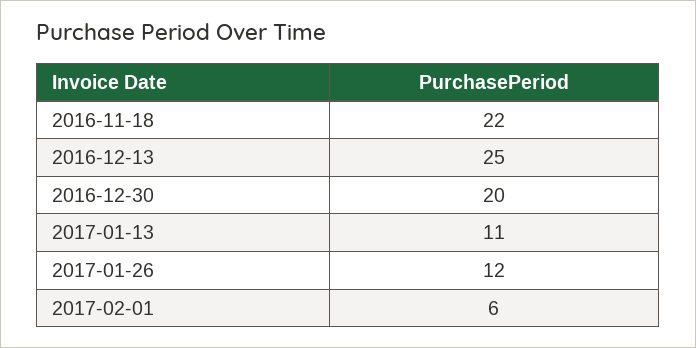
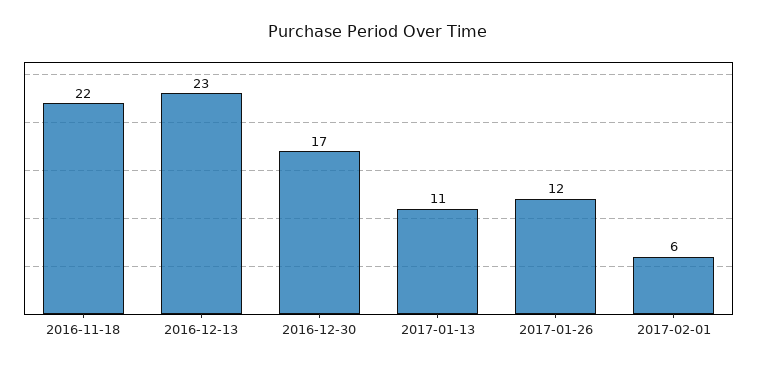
2016-12-13: 25 -> 23
2016-12-30: 20 -> 17

